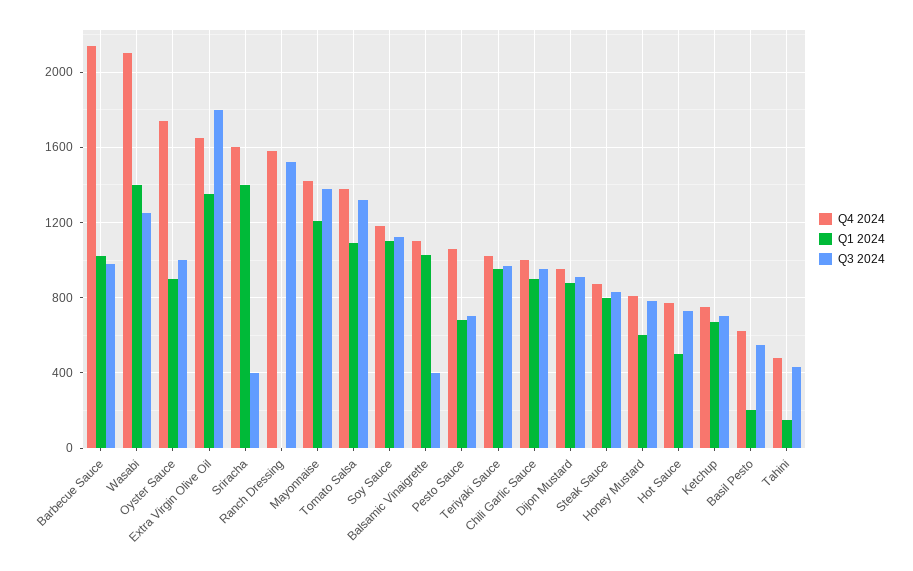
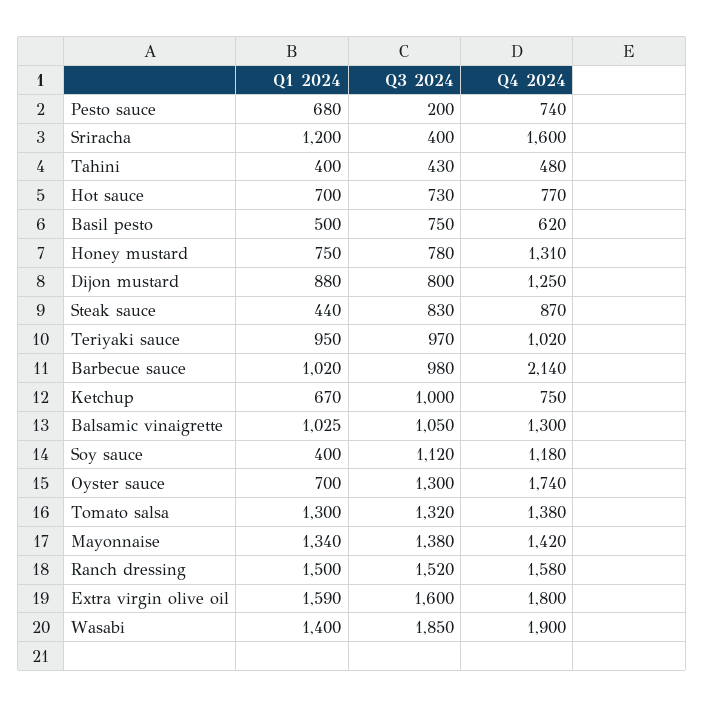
Q4 2024, Wasabi: 2100 -> 1900
Q3 2024, Wasabi: 1250 -> 1850
Q1 2024, Oyster Sauce: 900 -> 700
Q3 2024, Oyster Sauce: 1000 -> 1300
Q4 2024, Extra Virgin Olive Oil: 1650 -> 1800
Q1 2024, Extra Virgin Olive Oil: 1350 -> 1590
Q3 2024, Extra Virgin Olive Oil: 1800 -> 1600
Q1 2024, Sriracha: 1400 -> 1200
Q1 2024, Ranch Dressing: 0 -> 1500
Q1 2024, Mayonnaise: 1200 -> 1340
Q1 2024, Tomato Salsa: 1100 -> 1300
Q1 2024, Soy Sauce: 1100 -> 400
Q4 2024, Balsamic Vinaigrette: 1100 -> 1300
Q3 2024, Balsamic Vinaigrette: 400 -> 1050
Q4 2024, Pesto Sauce: 1050 -> 740
Q3 2024, Pesto Sauce: 700 -> 200
Q4 2024, Chili Garlic Sauce: 1000 -> none
Q1 2024, Chili Garlic Sauce: 900 -> none
Q3 2024, Chili Garlic Sauce: 950 -> none
Q4 2024, Dijon Mustard: 950 -> 1250
Q3 2024, Dijon Mustard: 900 -> 800
Q1 2024, Steak Sauce: 800 -> 440
Q4 2024, Honey Mustard: 800 -> 1310
Q1 2024, Honey Mustard: 600 -> 750
Q1 2024, Hot Sauce: 500 -> 700
Q3 2024, Ketchup: 700 -> 1000
Q1 2024, Basil Pesto: 200 -> 500
Q3 2024, Basil Pesto: 550 -> 750
Q1 2024, Tahini: 150 -> 400

